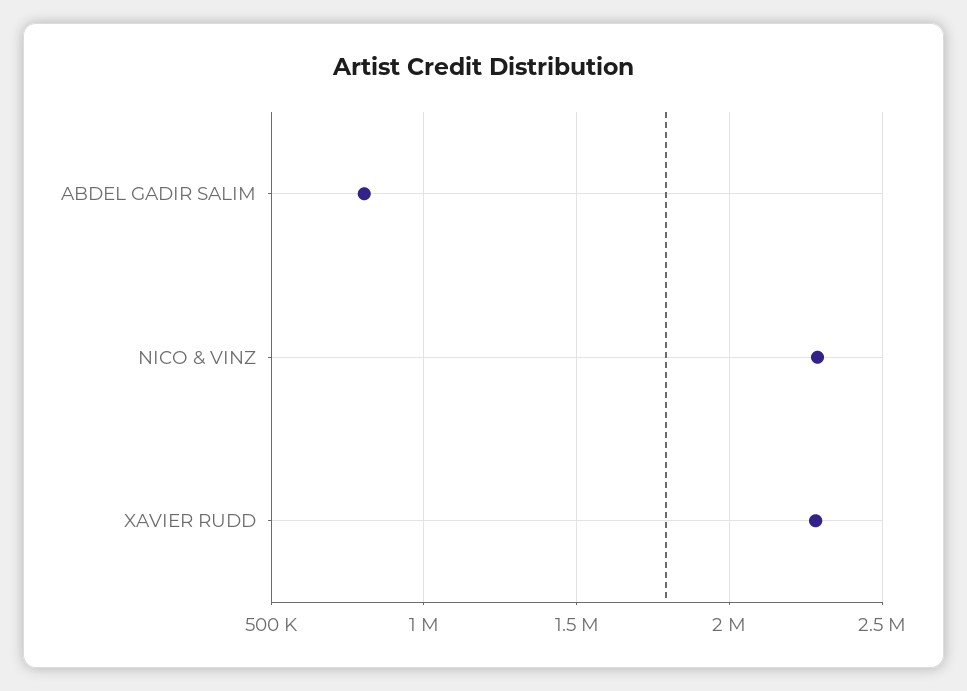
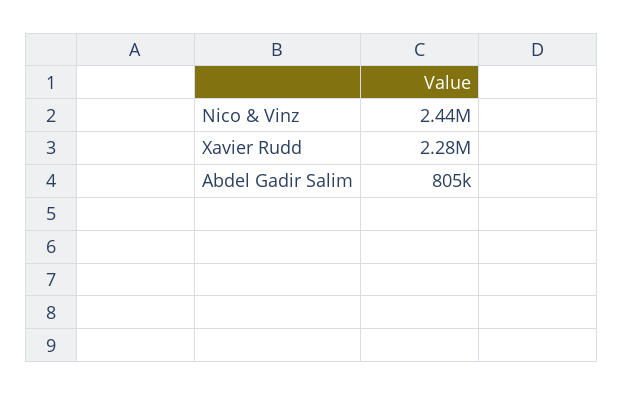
NICO & VINZ: 2300000 -> 2440000

